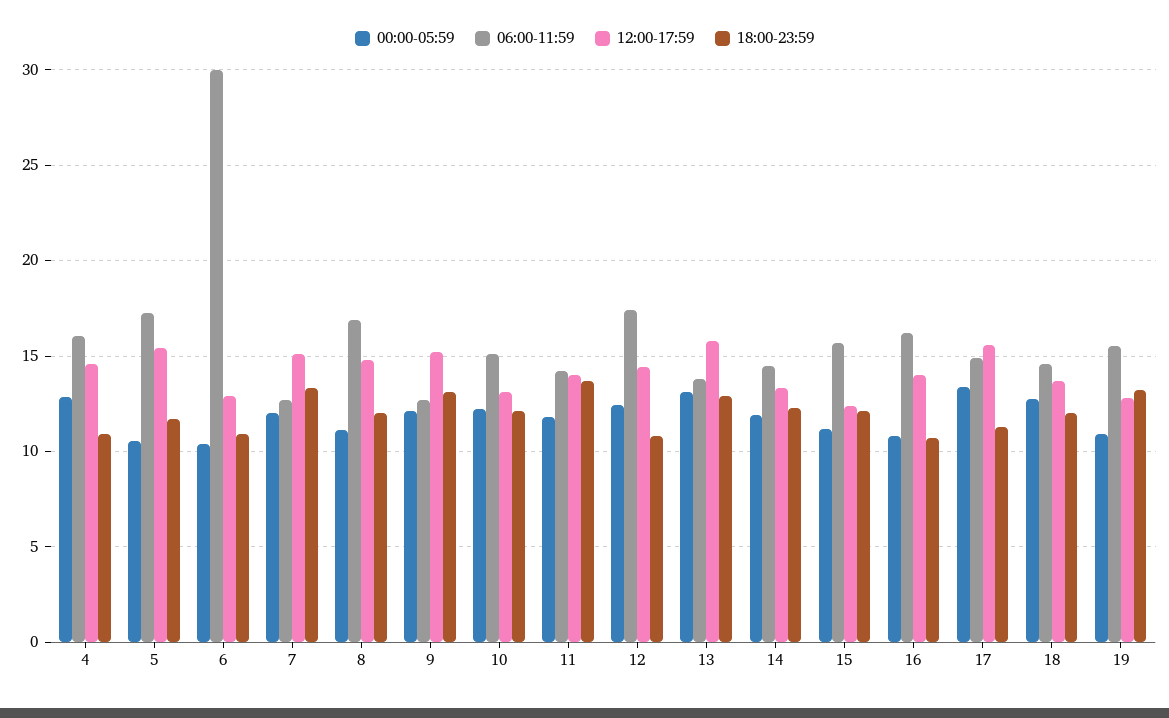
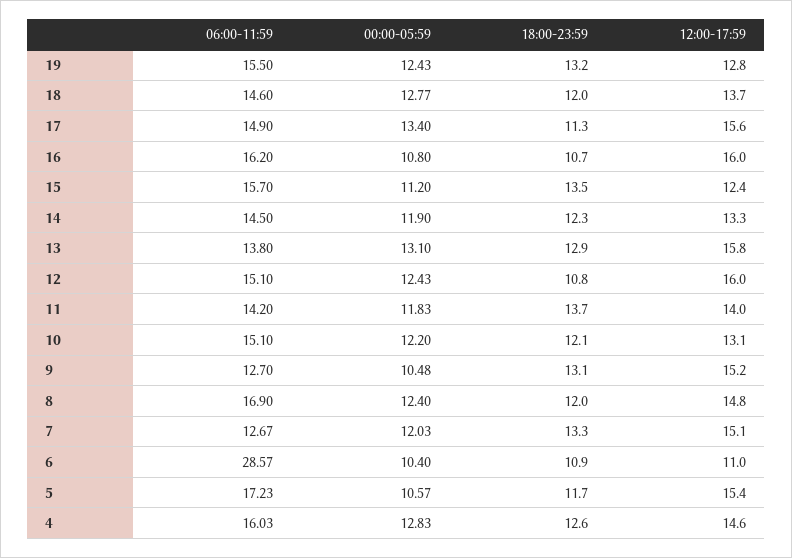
18:00-23:59, 4: 11 -> 12.6
06:00-11:59, 6: 30 -> 28.57
12:00-17:59, 6: 13 -> 11
00:00-05:59, 8: 11 -> 12.4
00:00-05:59, 9: 12 -> 10.48
06:00-11:59, 12: 17.5 -> 15.1
12:00-17:59, 12: 14.5 -> 16
18:00-23:59, 15: 12 -> 13.5
12:00-17:59, 16: 14 -> 16
00:00-05:59, 19: 11 -> 12.43

